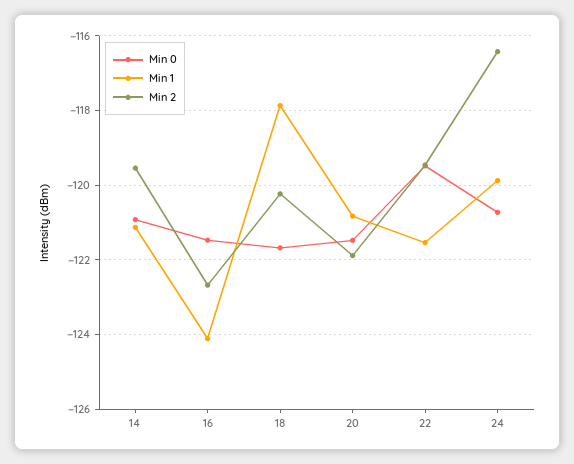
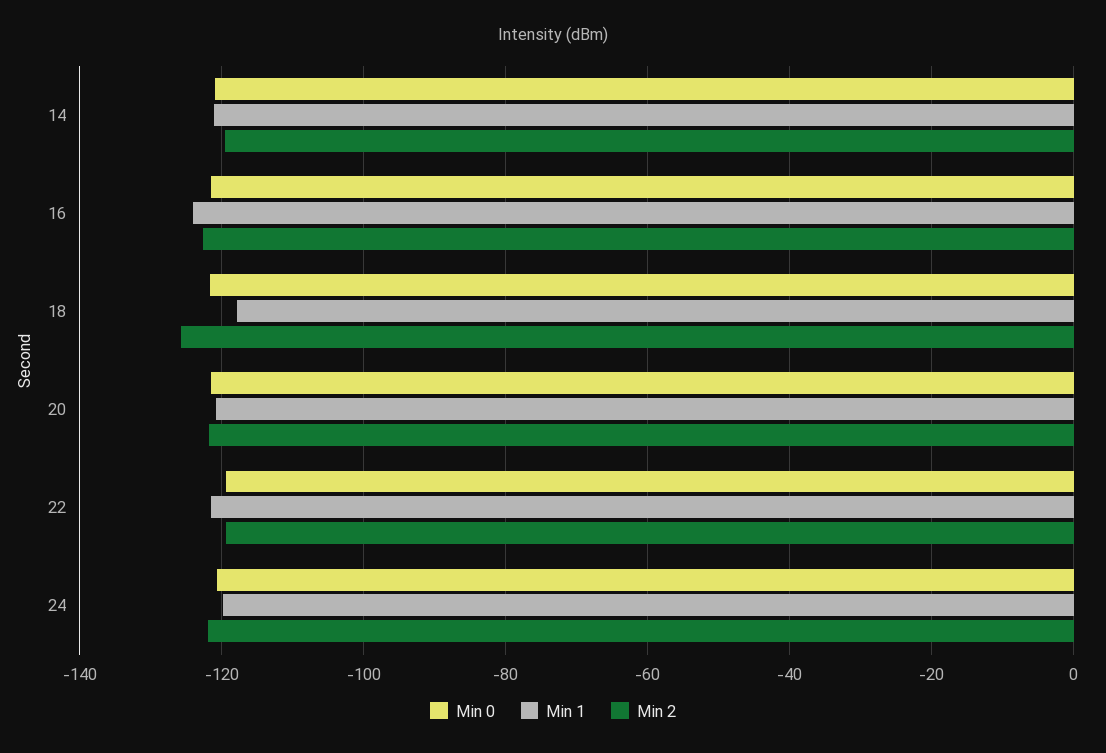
Min 2, 18: -120.2 -> -126
Min 2, 24: -116.4 -> -122

